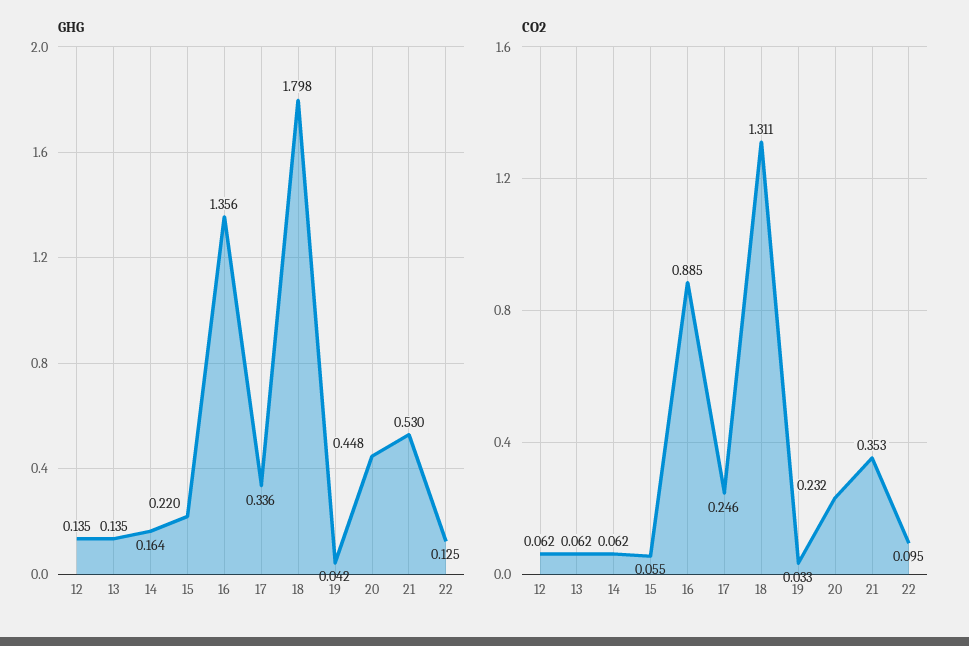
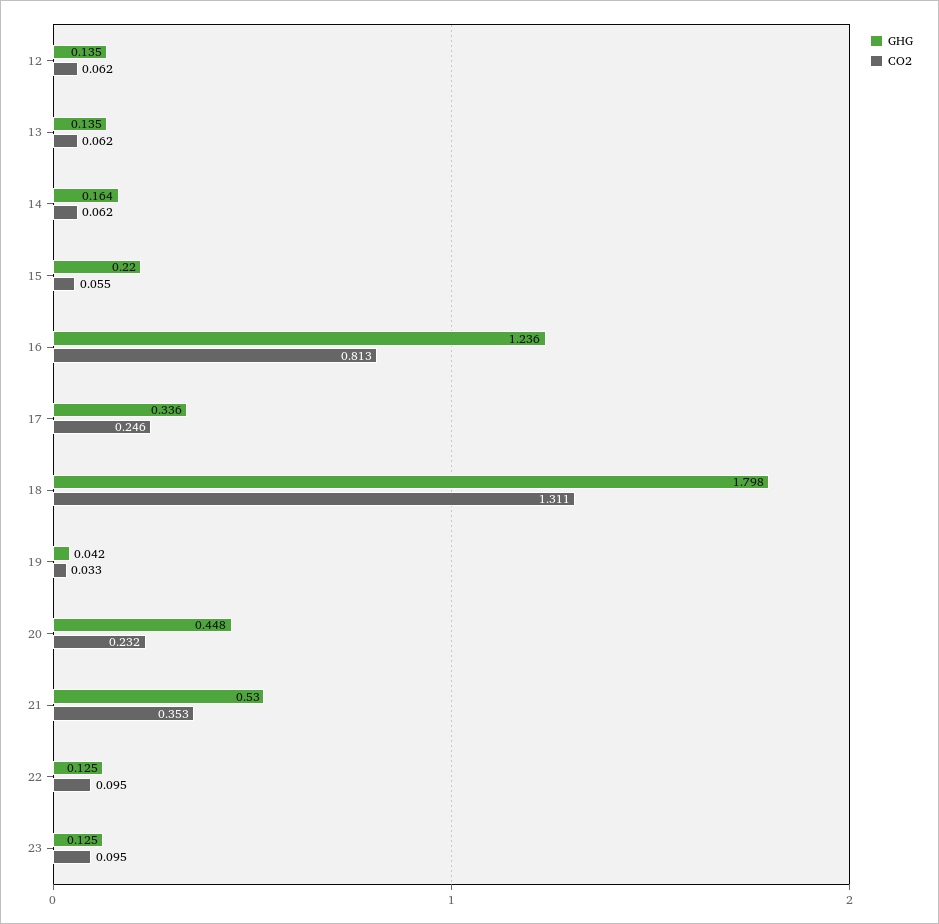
GHG, 16: 1.356 -> 1.236
CO2, 16: 0.885 -> 0.813
GHG, 23: none -> 0.125
CO2, 23: none -> 0.095

